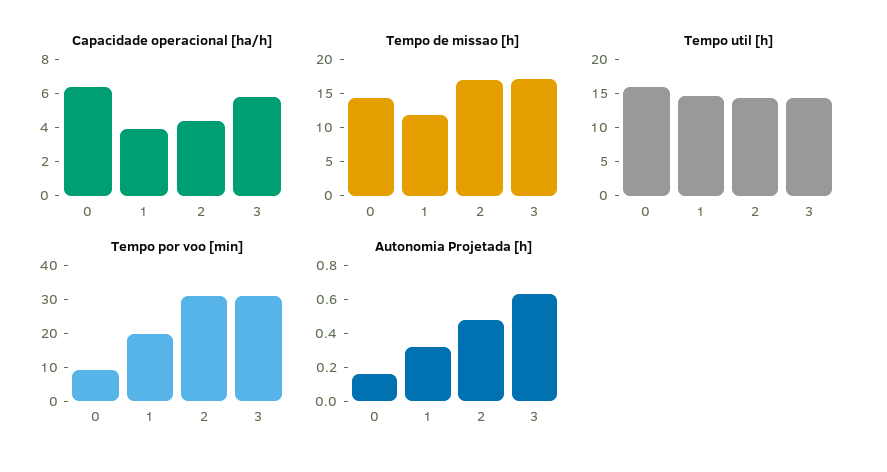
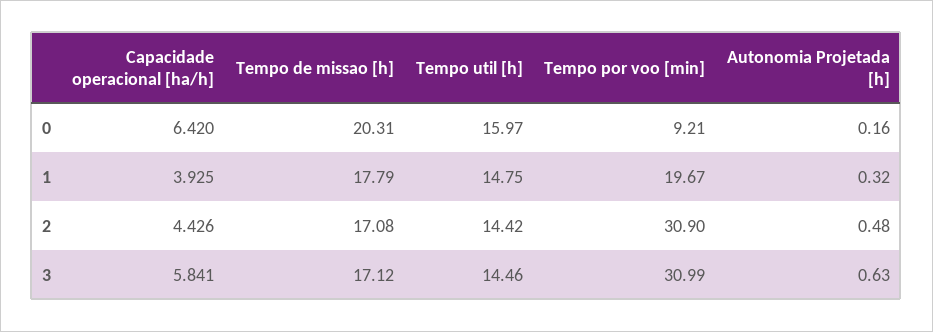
Tempo de missao [h], 0: 15 -> 20.31
Tempo de missao [h], 1: 12.5 -> 17.79

